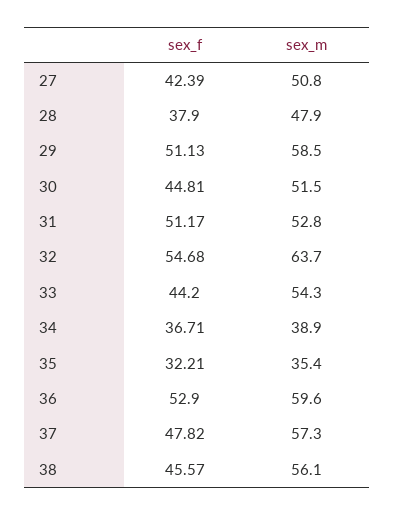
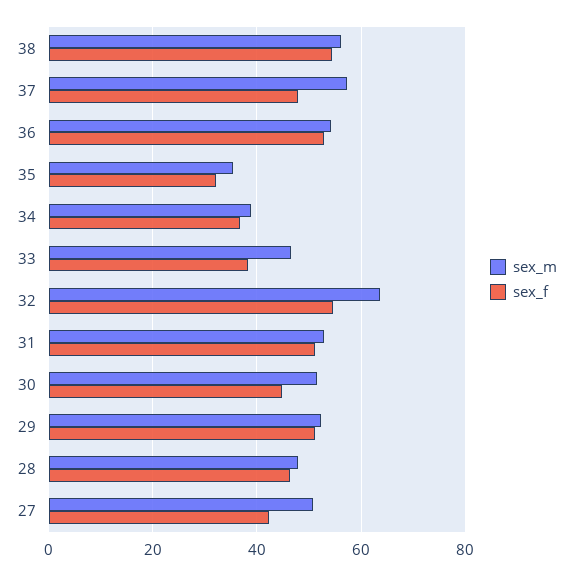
sex_f, 28: 37.9 -> 46
sex_m, 29: 58.5 -> 52
sex_f, 33: 44.2 -> 38
sex_m, 33: 54.3 -> 46
sex_m, 36: 59.6 -> 54
sex_f, 38: 45.57 -> 54

